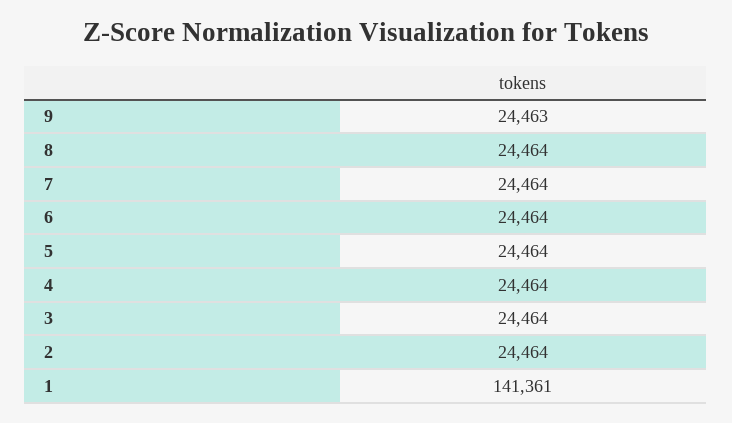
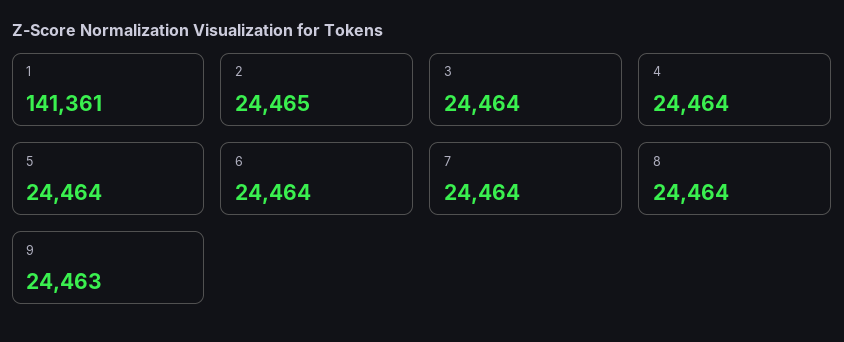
2: 24464 -> 24465

